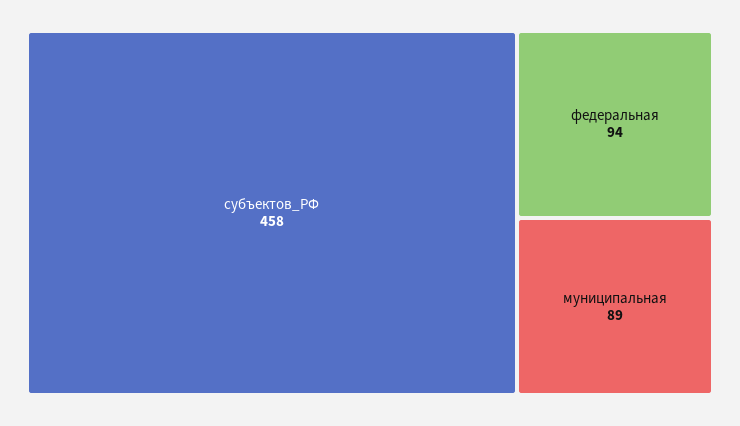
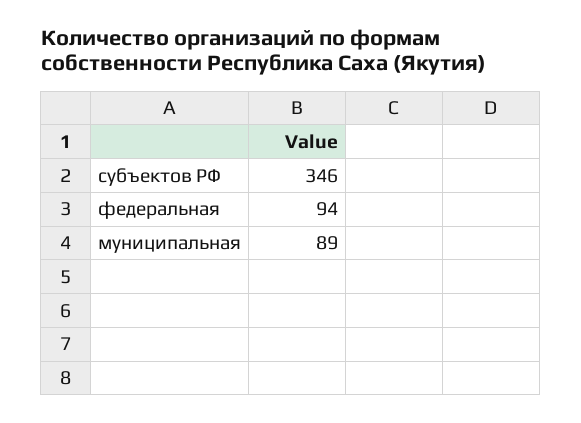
субъектов_РФ: 458 -> 346

